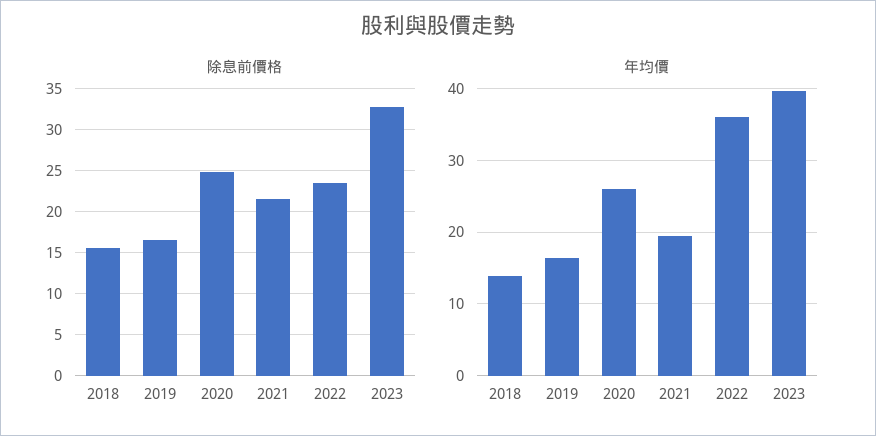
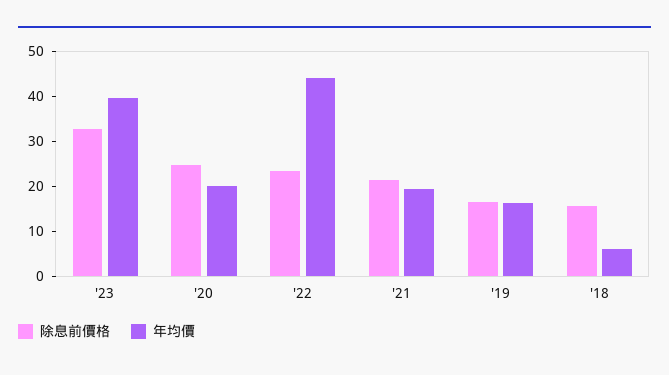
年均價, 2018: 14 -> 6
年均價, 2020: 26 -> 20
年均價, 2022: 36 -> 44

